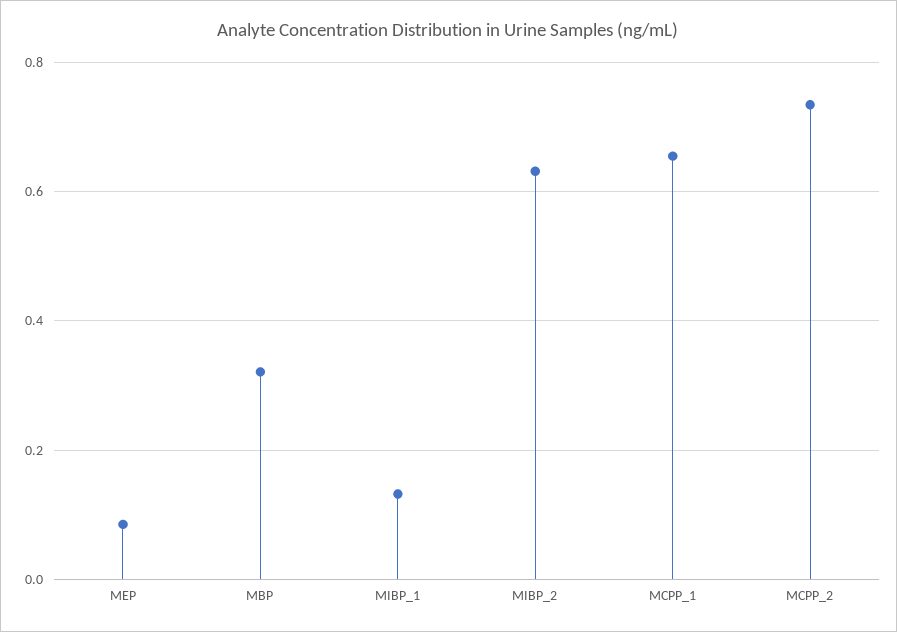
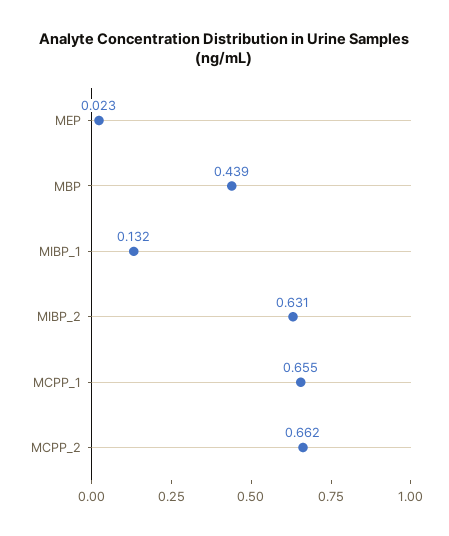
MEP: 0.08 -> 0.023
MBP: 0.32 -> 0.439
MCPP_2: 0.74 -> 0.662

